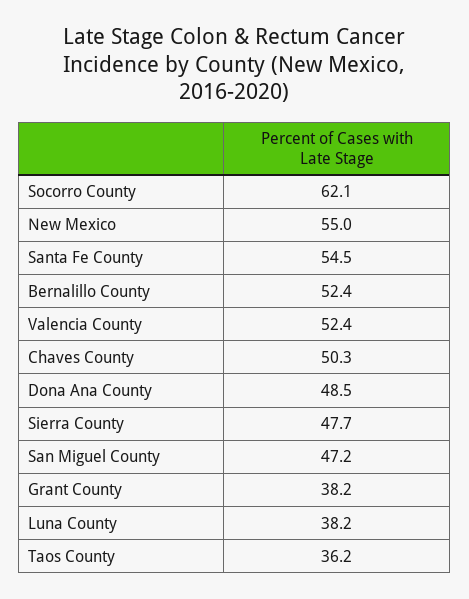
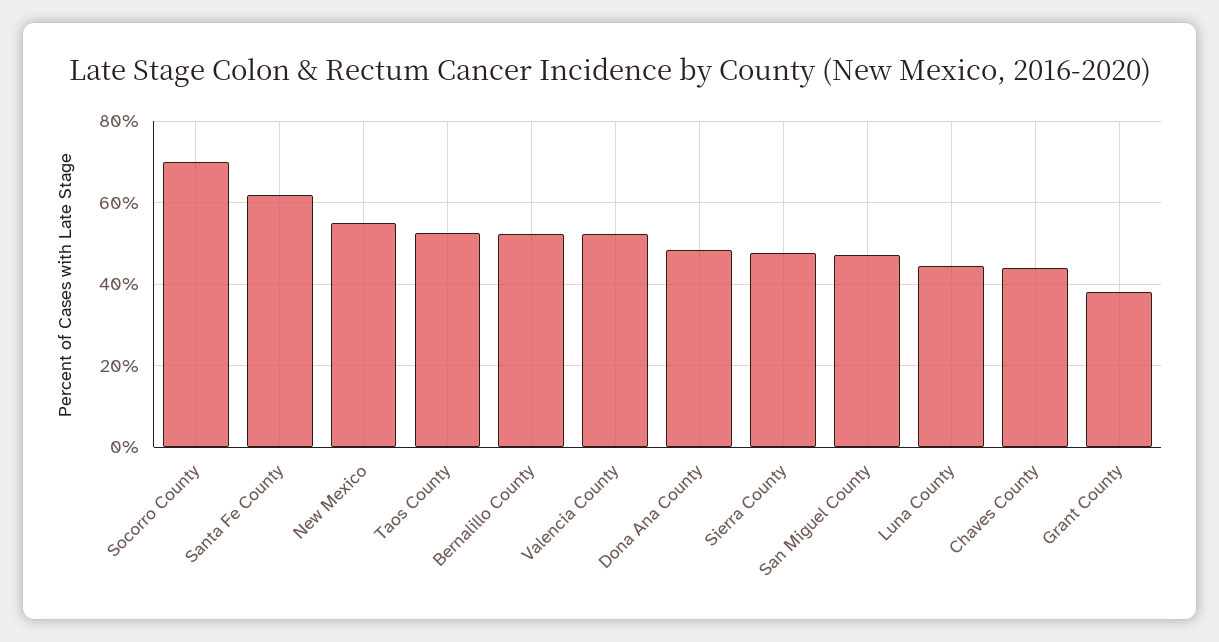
Socorro County: 62.1 -> 70
Santa Fe County: 54.5 -> 62
Chaves County: 50.3 -> 44
Luna County: 38.2 -> 44
Taos County: 36.2 -> 52

